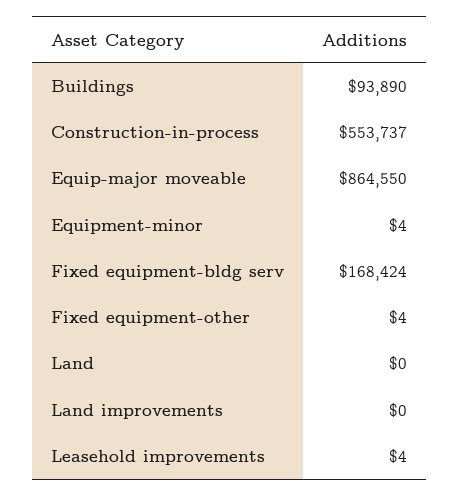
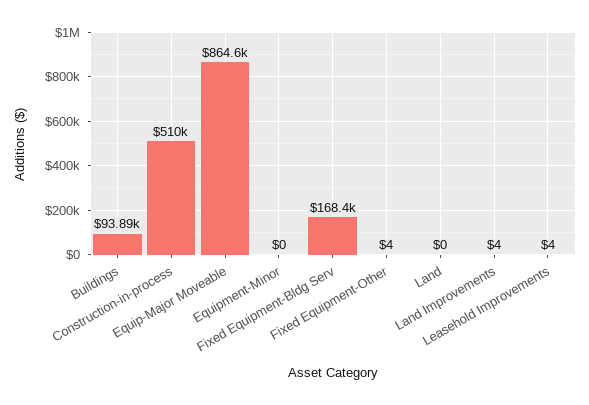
Construction-in-process: 553737 -> 510000
Equipment-minor: 4 -> 0
Land improvements: 0 -> 4

